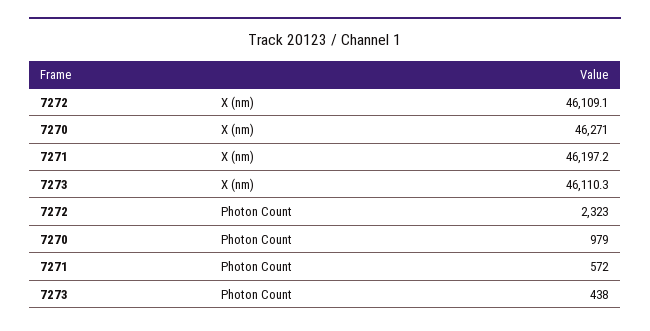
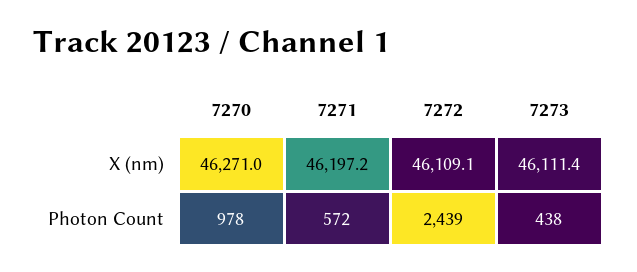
7273, X (nm): 46110.3 -> 46111.4
7272, Photon Count: 2323 -> 2439
7270, Photon Count: 979 -> 978

